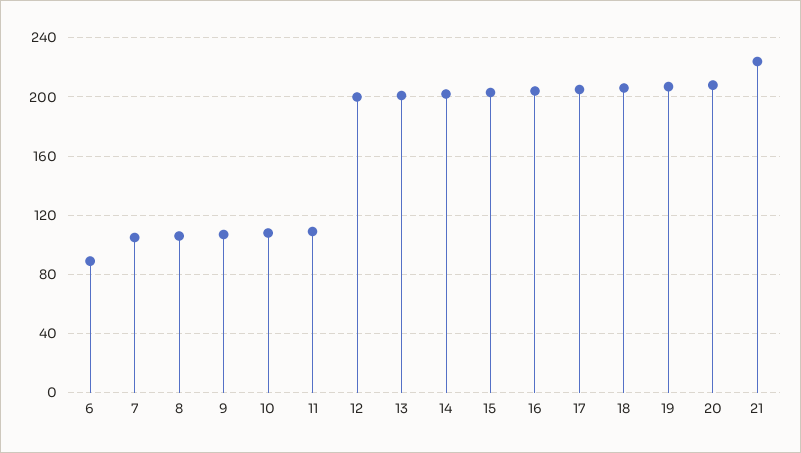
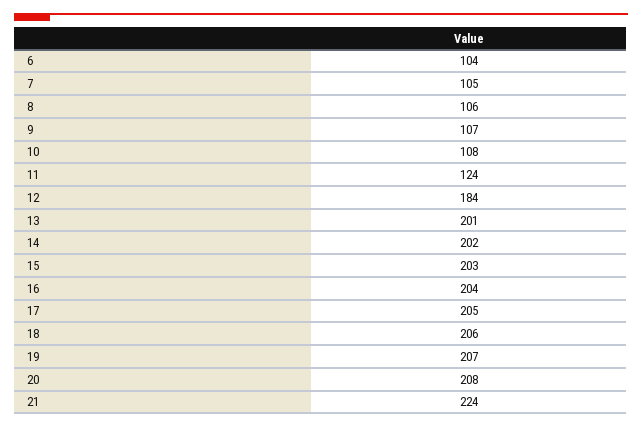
6: 90 -> 104
11: 110 -> 124
12: 200 -> 184

